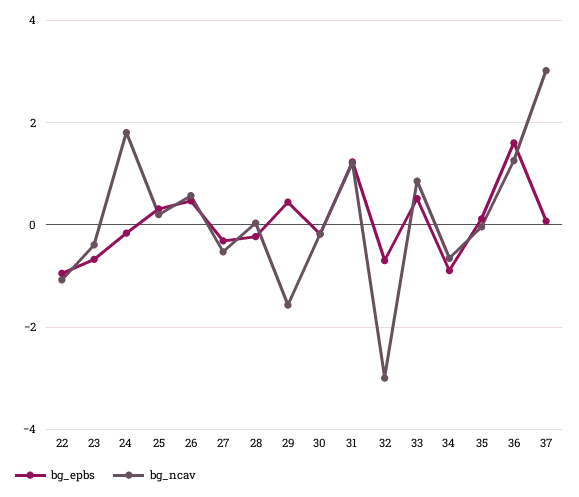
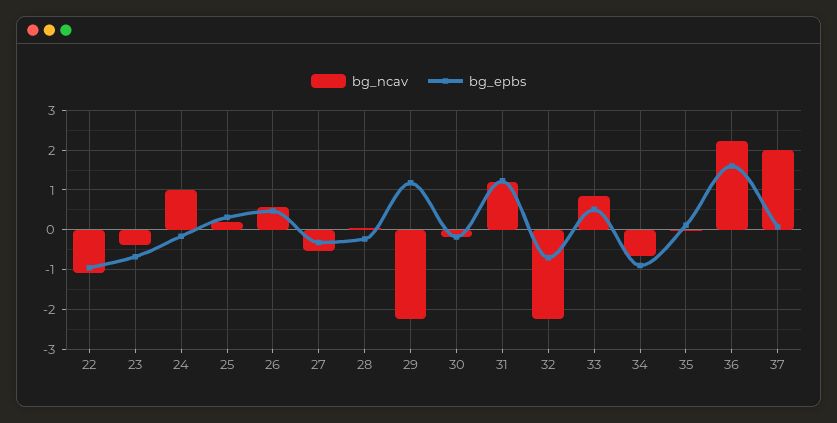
bg_ncav, 24: 1.8 -> 1
bg_epbs, 29: 0.4 -> 1.2
bg_ncav, 29: -1.6 -> -2.2
bg_ncav, 32: -3 -> -2.2
bg_ncav, 36: 1.2 -> 2.2
bg_ncav, 37: 3 -> 2

